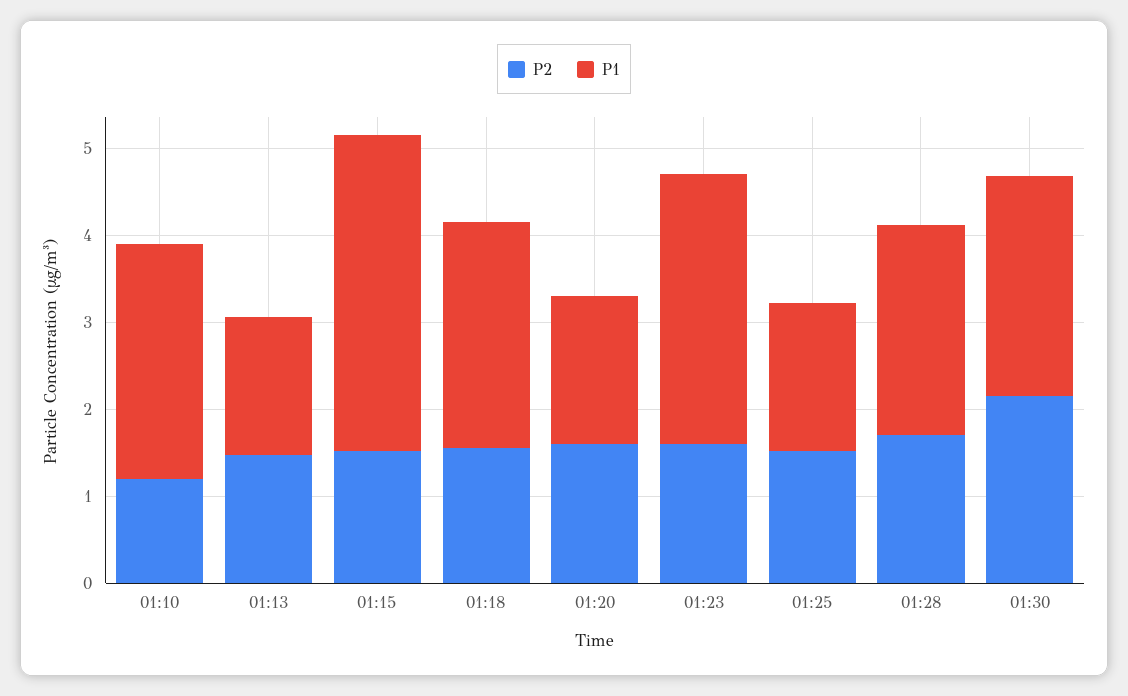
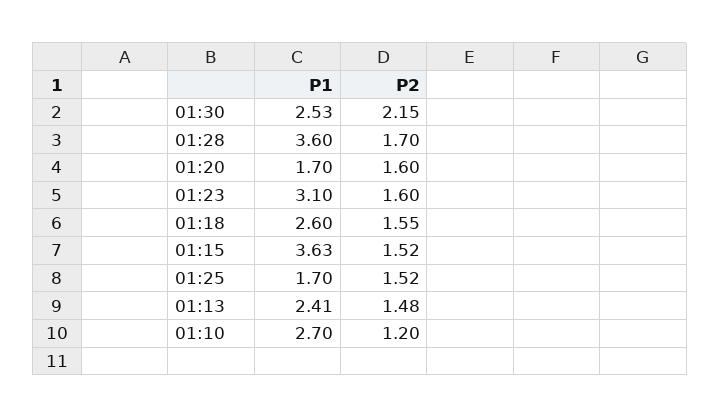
P1, 01:13: 1.6 -> 2.41
P1, 01:28: 2.4 -> 3.6

